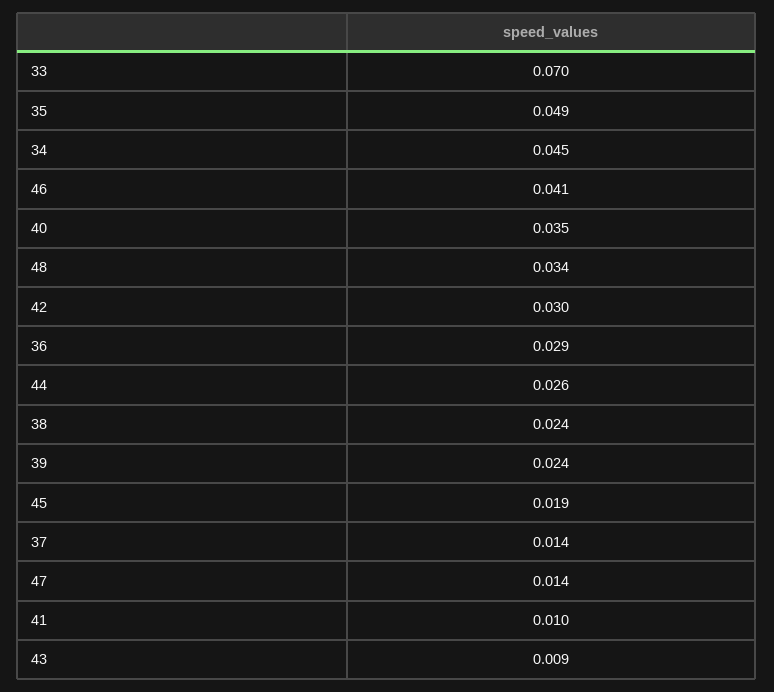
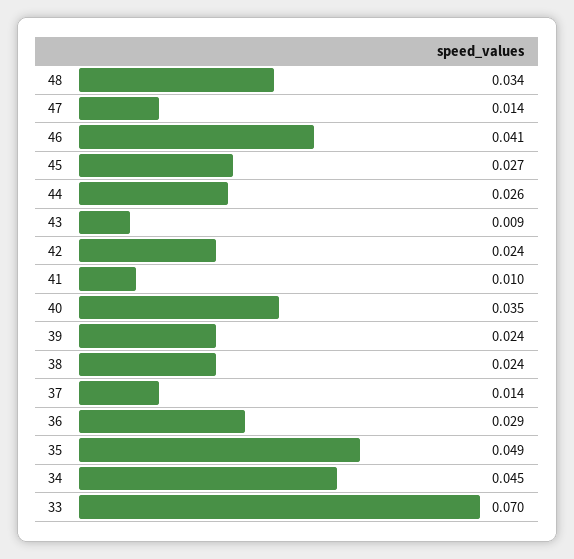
42: 0.03 -> 0.024
45: 0.019 -> 0.027

